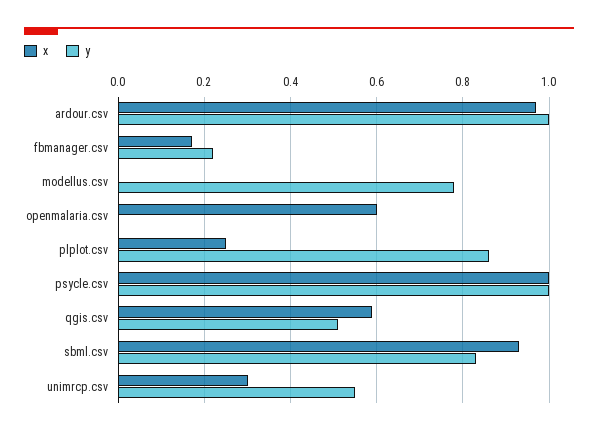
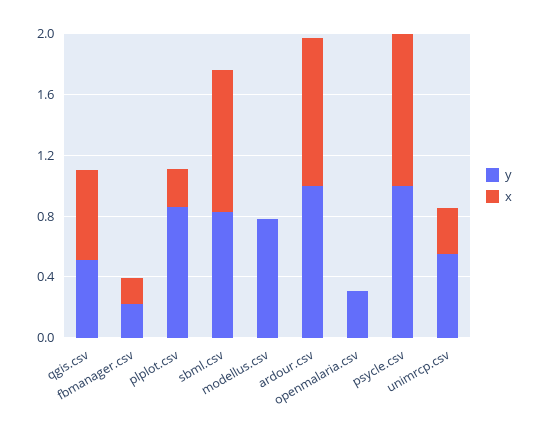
x, openmalaria.csv: 0.6 -> 0
y, openmalaria.csv: 0 -> 0.3

